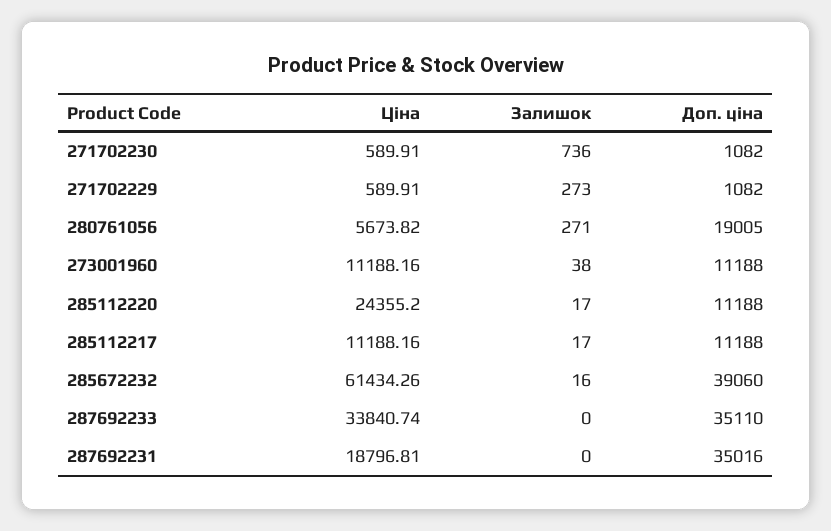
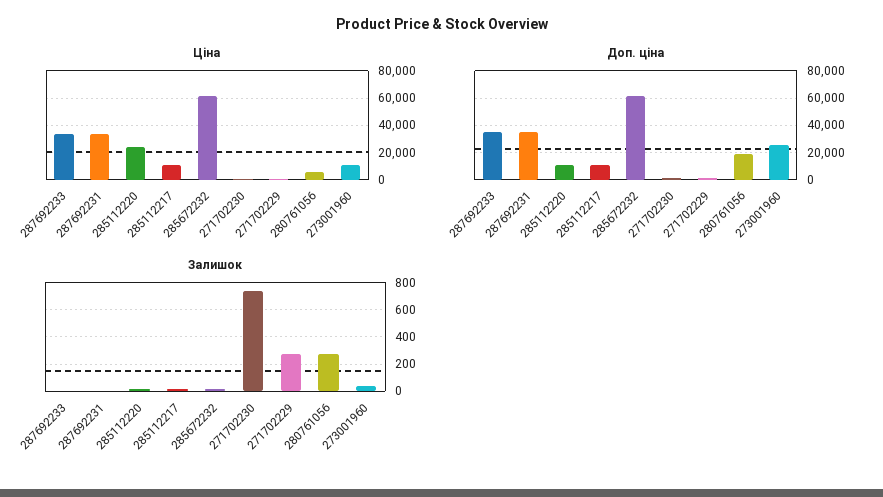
Доп. ціна, 273001960: 11188 -> 25000
Доп. ціна, 285672232: 39060 -> 60000
Ціна, 287692231: 18796.81 -> 35000

